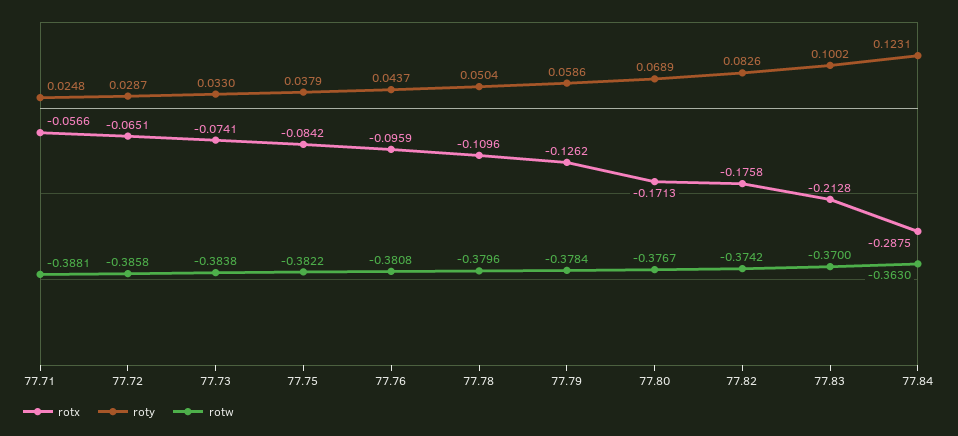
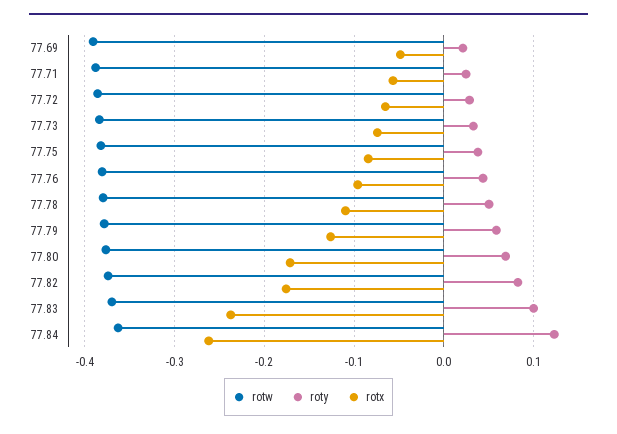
rotx, 77.83: -0.2128 -> -0.24
rotx, 77.84: -0.2875 -> -0.26
rotw, 77.69: none -> -0.39
roty, 77.69: none -> 0.02
rotx, 77.69: none -> -0.05

